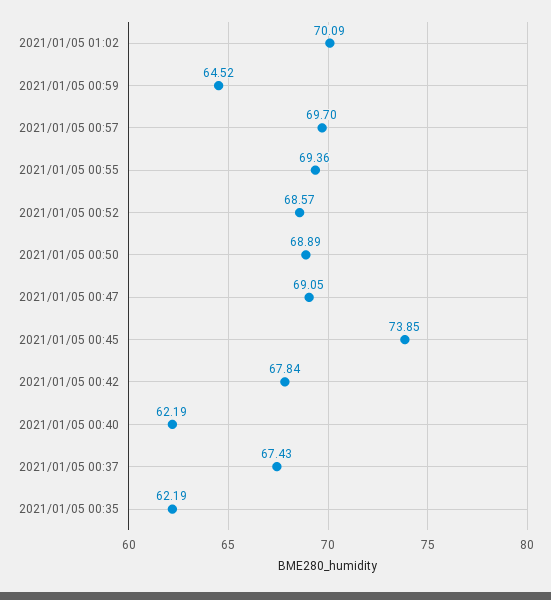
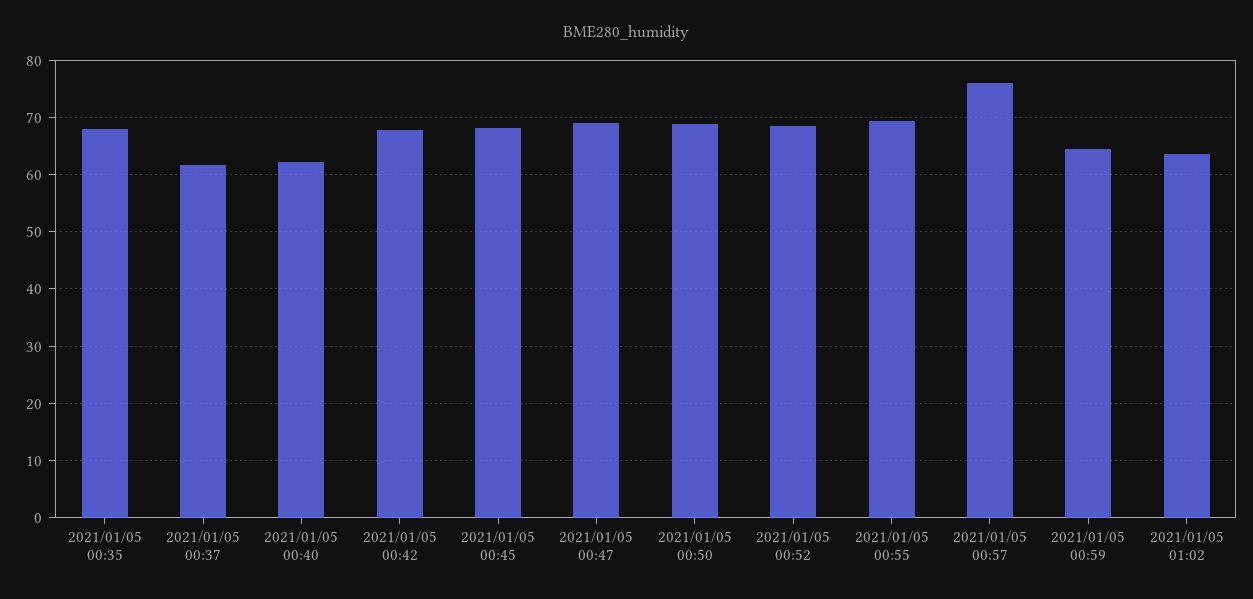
2021/01/05 01:02: 70.09 -> 64
2021/01/05 00:57: 69.7 -> 76
2021/01/05 00:45: 73.85 -> 68
2021/01/05 00:37: 67.43 -> 62
2021/01/05 00:35: 62.19 -> 68

